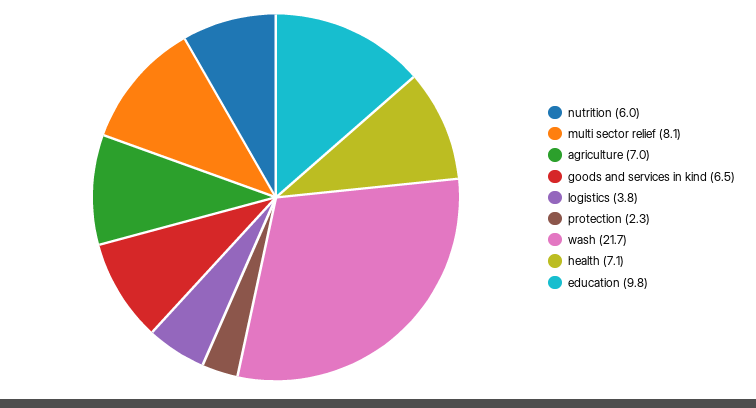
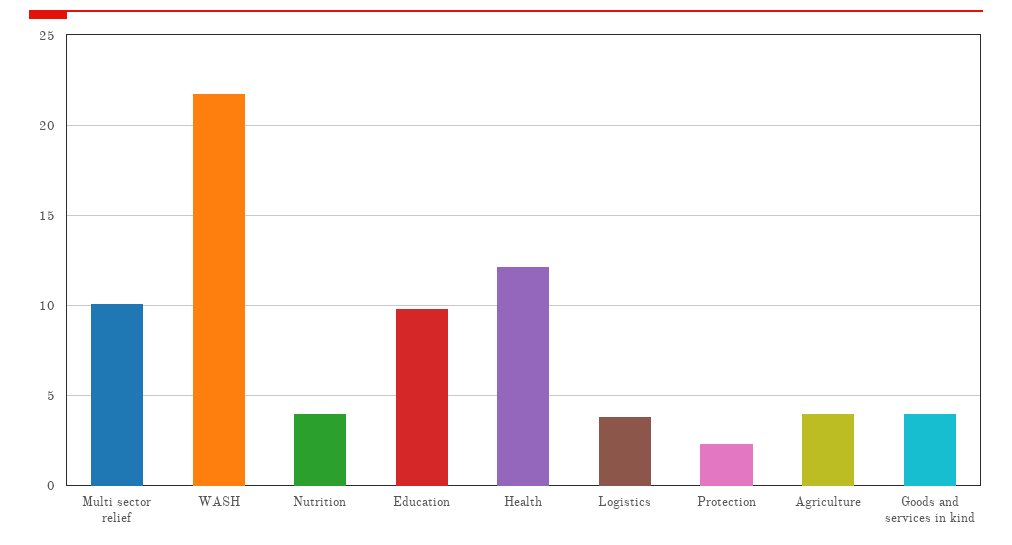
nutrition: 6 -> 4
multi sector relief: 8.1 -> 10
agriculture: 7 -> 4
goods and services in kind: 6.5 -> 4
health: 7.1 -> 12

